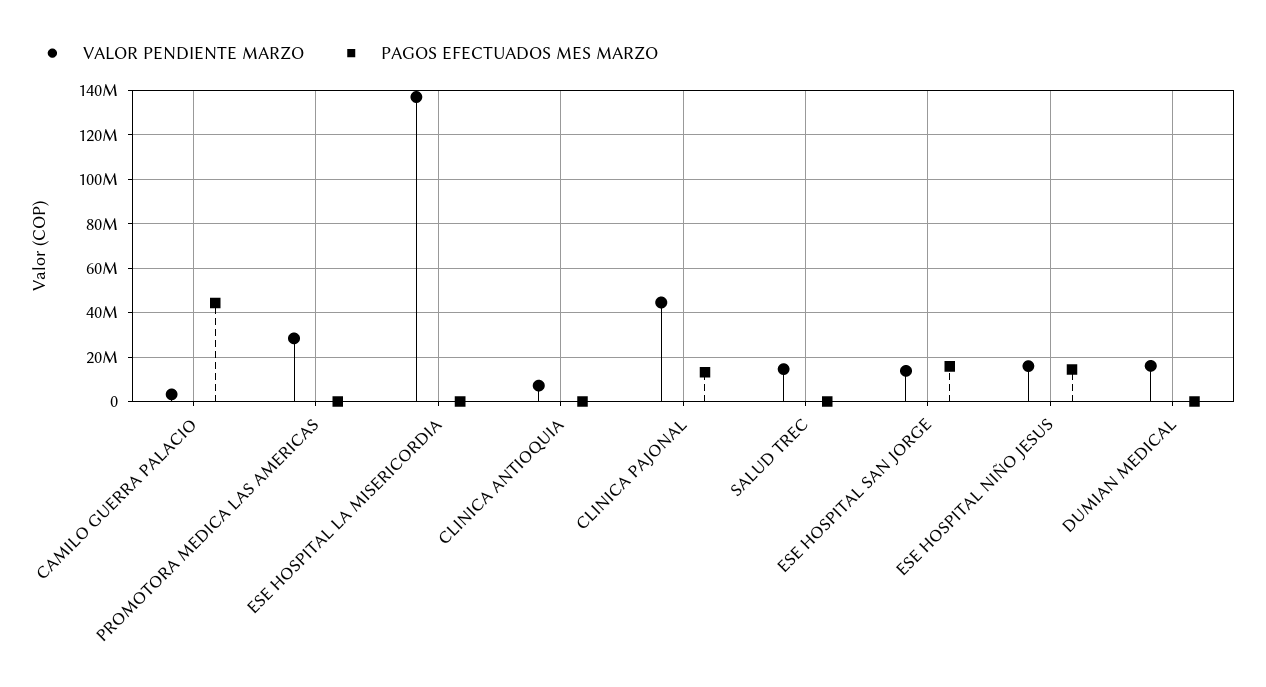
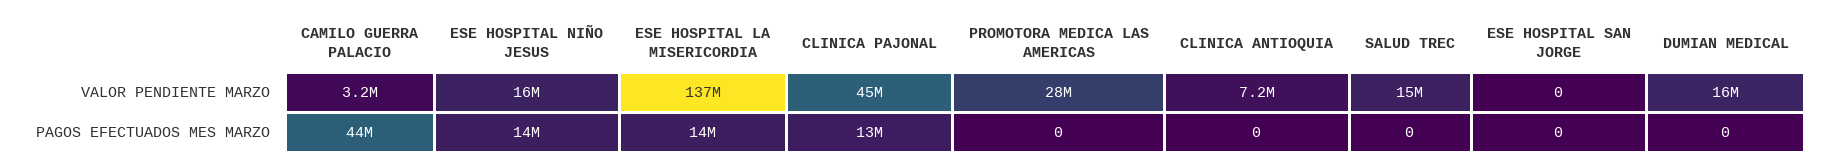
PAGOS EFECTUADOS MES MARZO, ESE HOSPITAL LA MISERICORDIA: 0 -> 14000000
VALOR PENDIENTE MARZO, ESE HOSPITAL SAN JORGE: 15000000 -> 0
PAGOS EFECTUADOS MES MARZO, ESE HOSPITAL SAN JORGE: 15000000 -> 0

